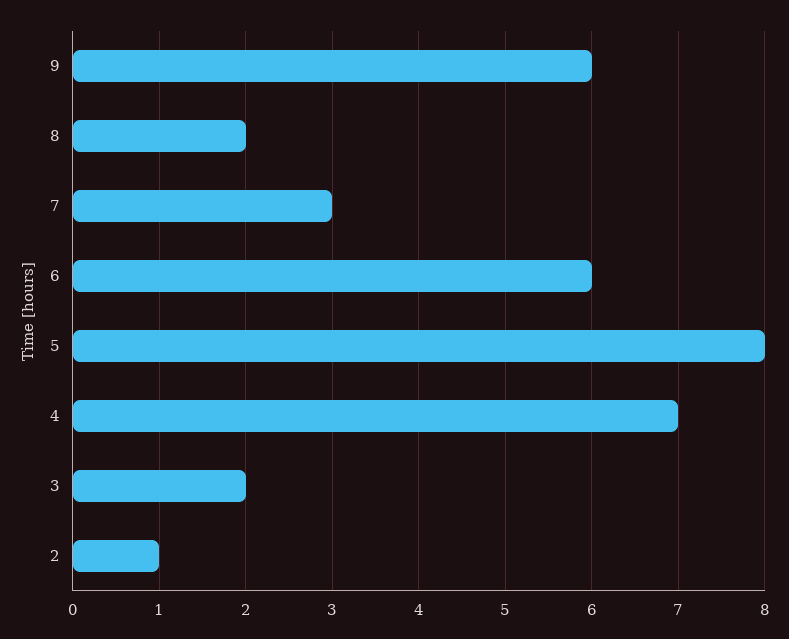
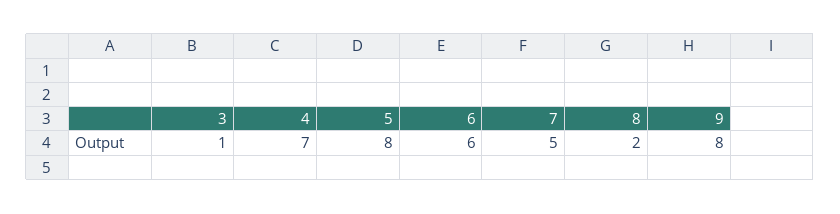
9: 6 -> 8
7: 3 -> 5
3: 2 -> 1
2: 1 -> none

